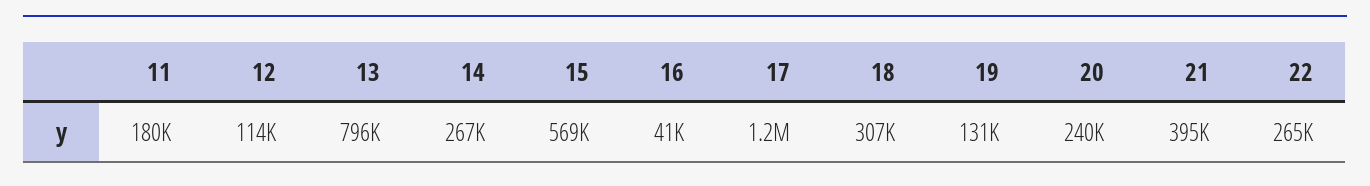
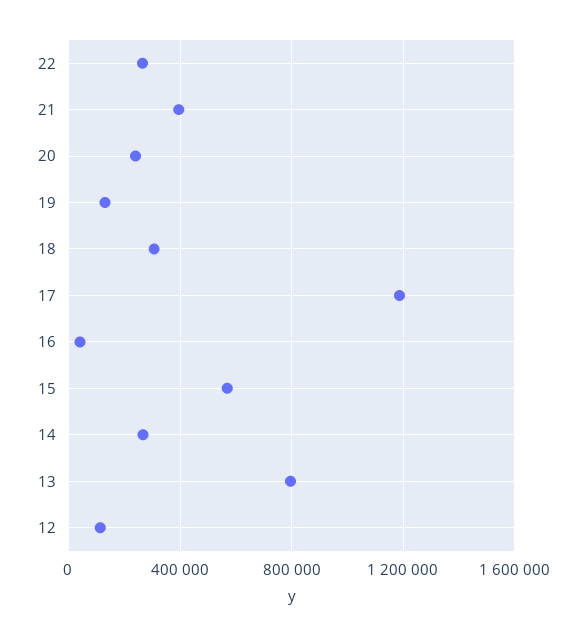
11: 180000 -> none

